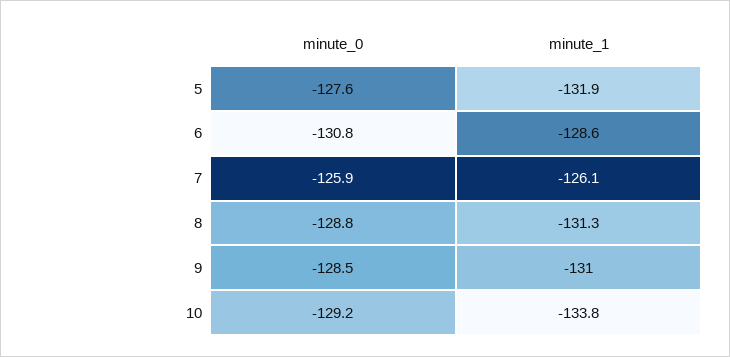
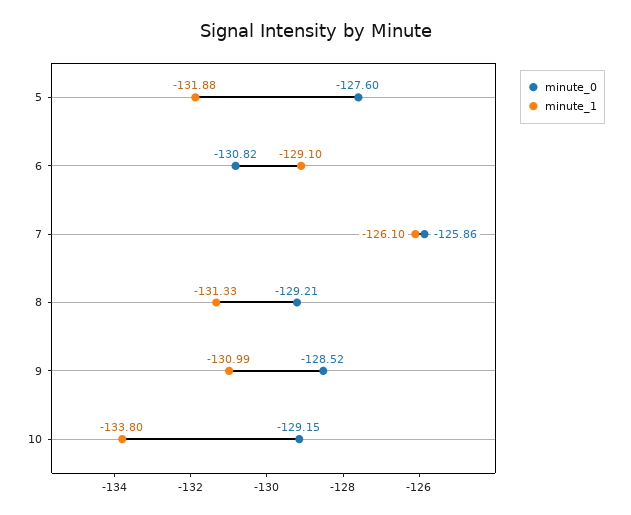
minute_1, 6: -128.6 -> -129.1
minute_0, 8: -128.8 -> -129.21

